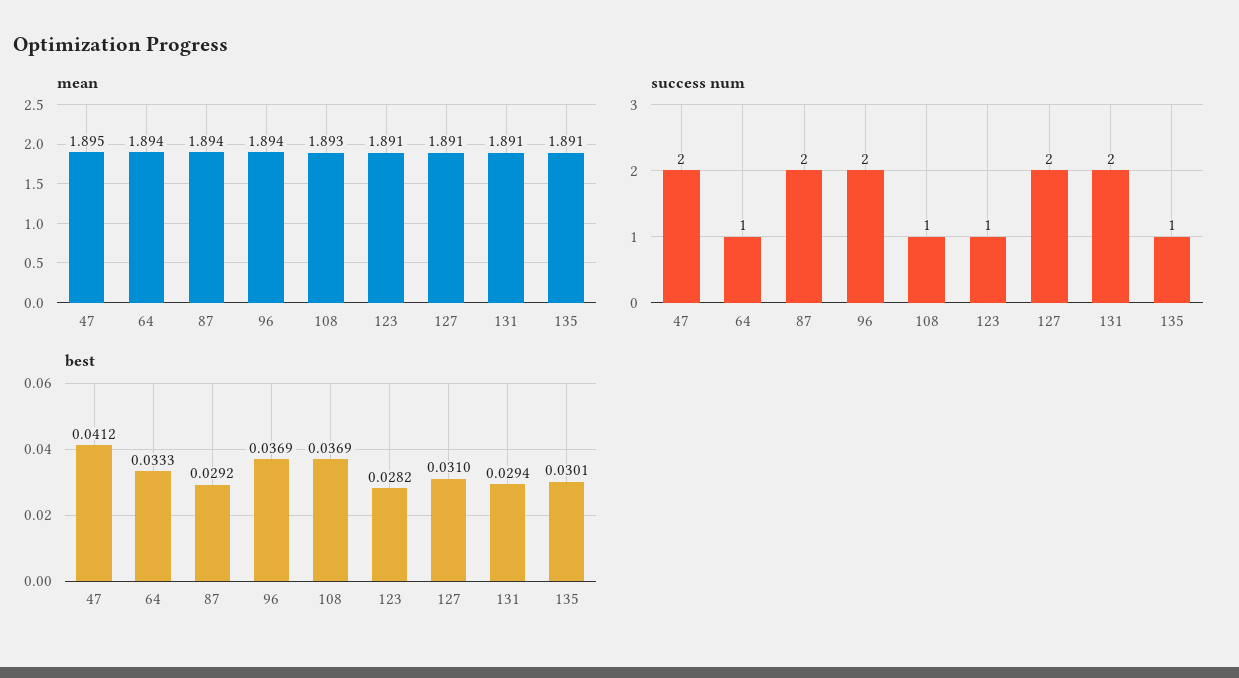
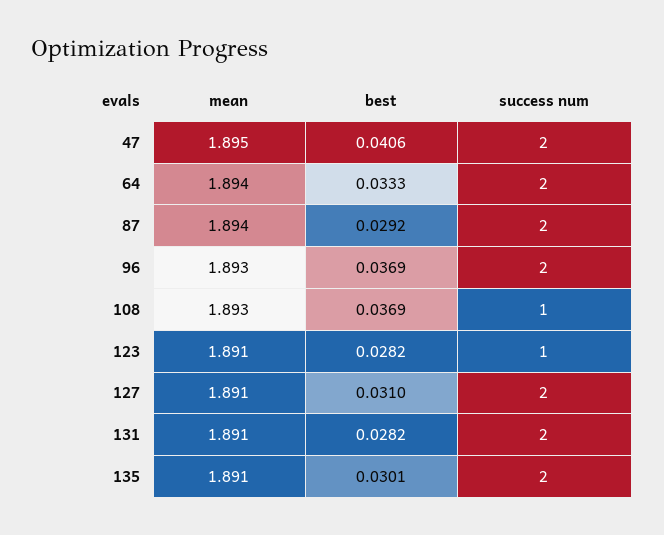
mean, 96: 1.894 -> 1.893
success num, 64: 1 -> 2
success num, 135: 1 -> 2
best, 47: 0.0412 -> 0.0406
best, 131: 0.0294 -> 0.0282

